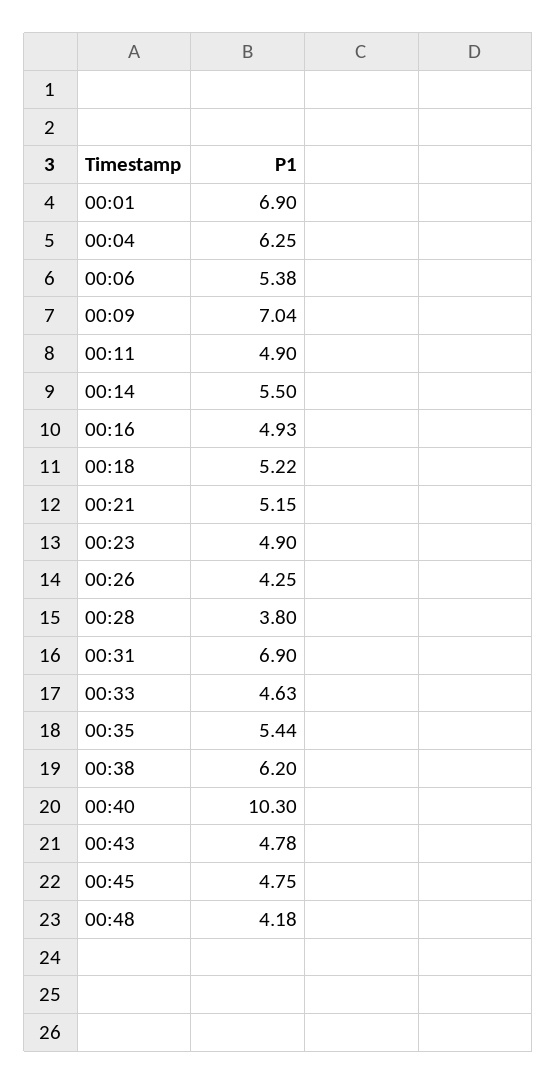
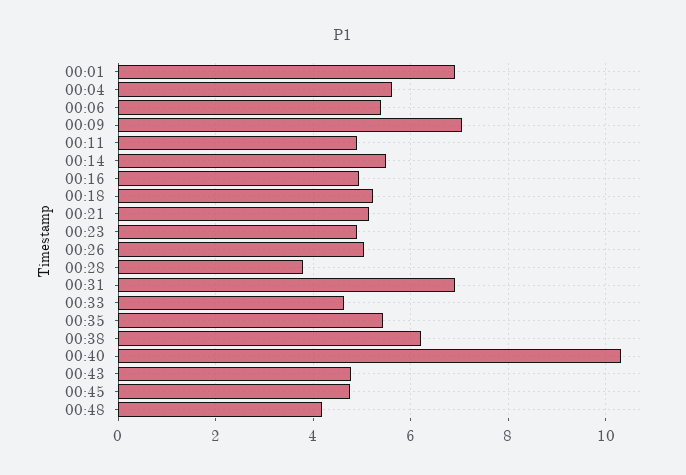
00:04: 6.25 -> 5.6
00:26: 4.25 -> 5

